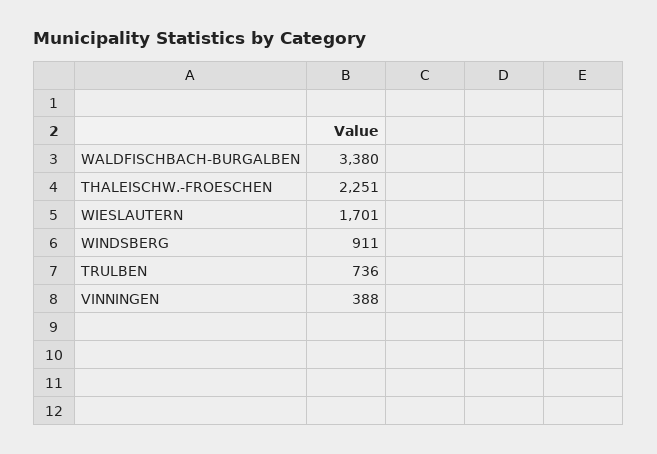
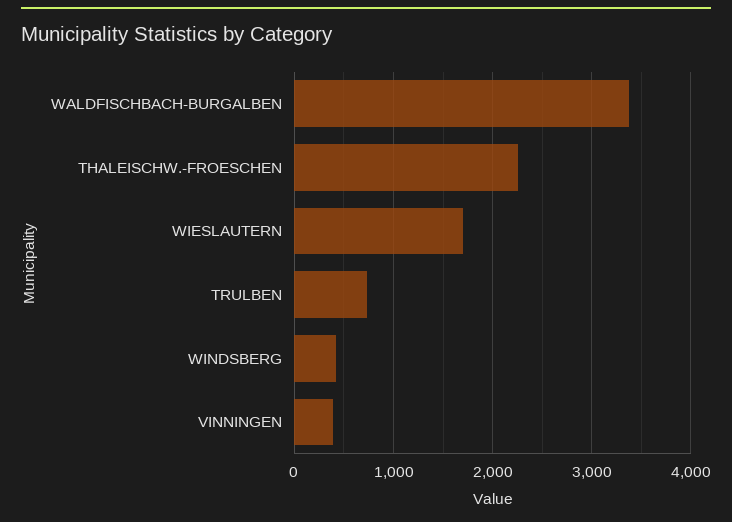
WINDSBERG: 911 -> 400

